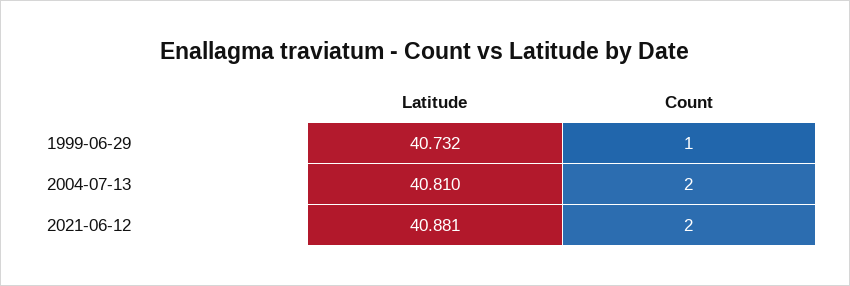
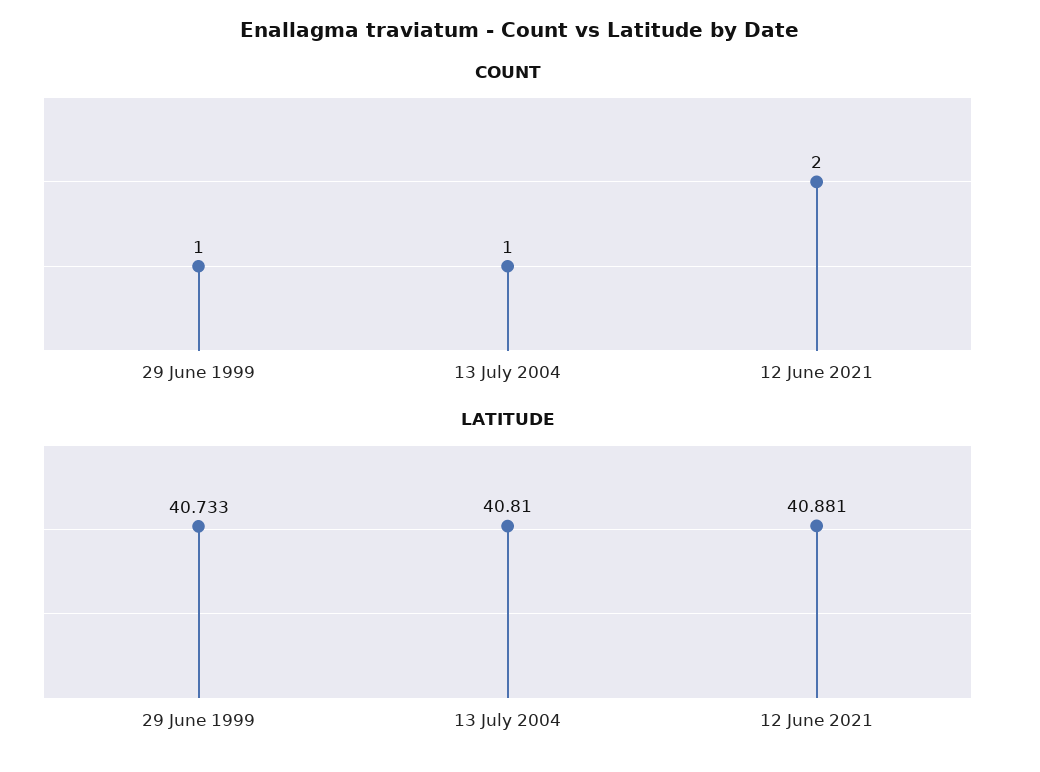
Latitude, 1999-06-29: 40.732 -> 40.733
Count, 2004-07-13: 2 -> 1

